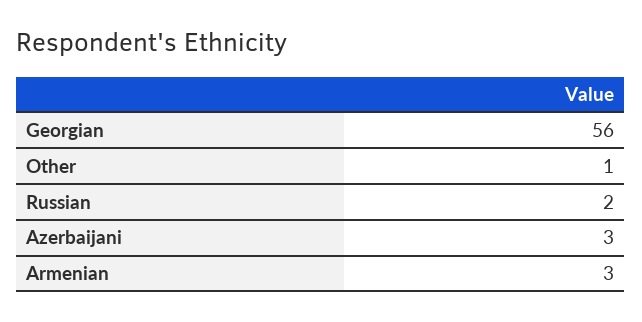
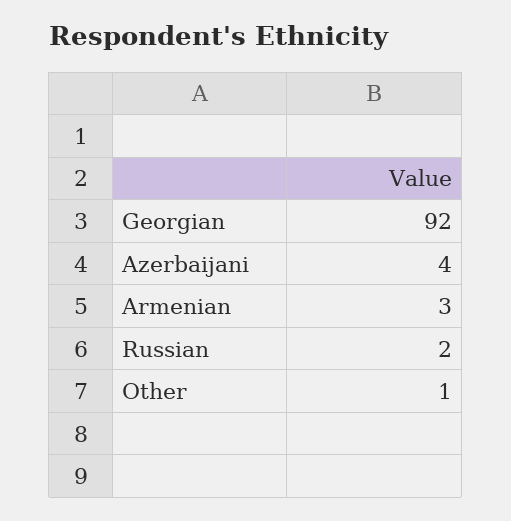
Georgian: 56 -> 92
Azerbaijani: 3 -> 4

